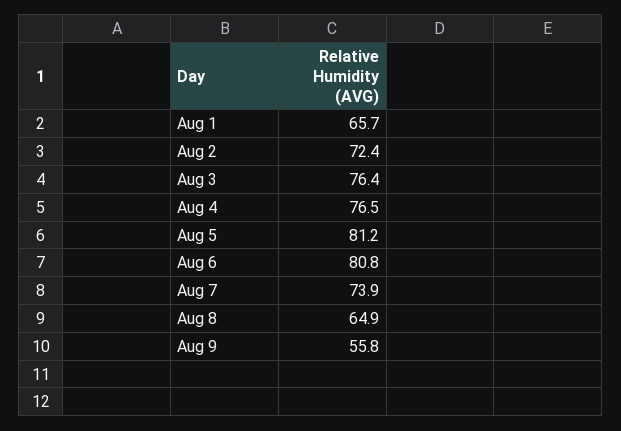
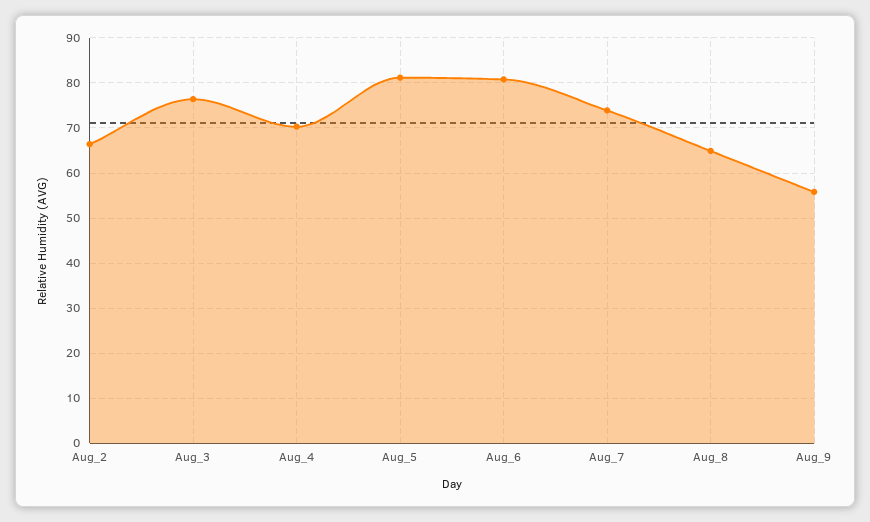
Aug 1: 65.7 -> none
Aug 2: 72.4 -> 66
Aug 4: 76.5 -> 70

